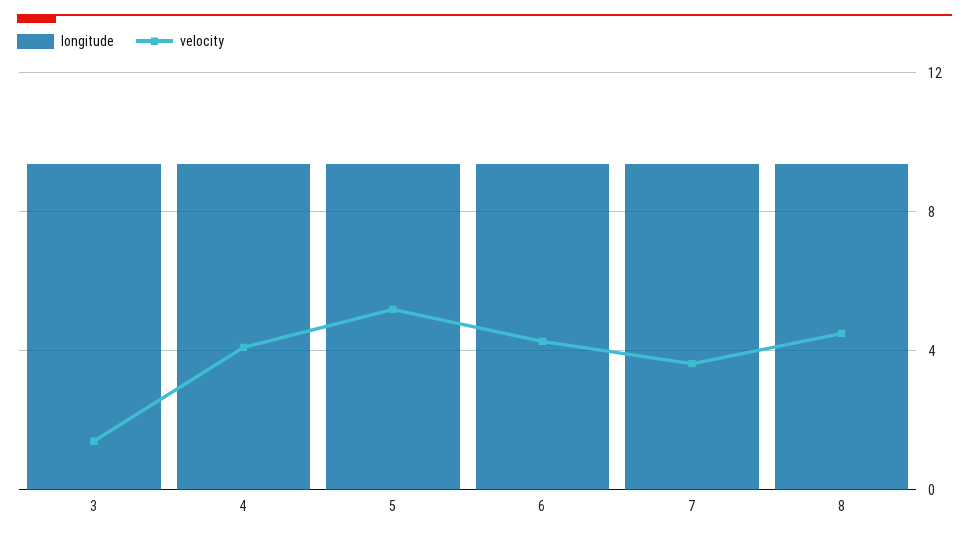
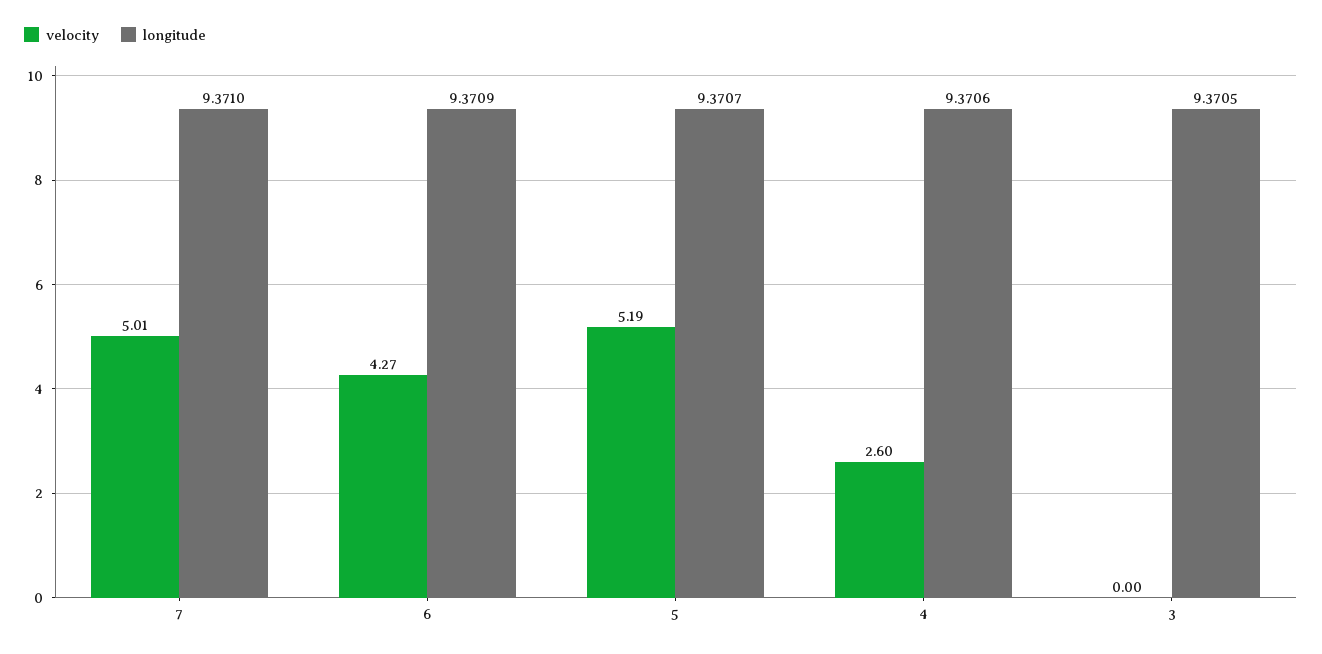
velocity, 3: 1.5 -> 0
velocity, 4: 4 -> 2.6
velocity, 7: 3.5 -> 5.01
longitude, 8: 9.5 -> none
velocity, 8: 4.5 -> none

